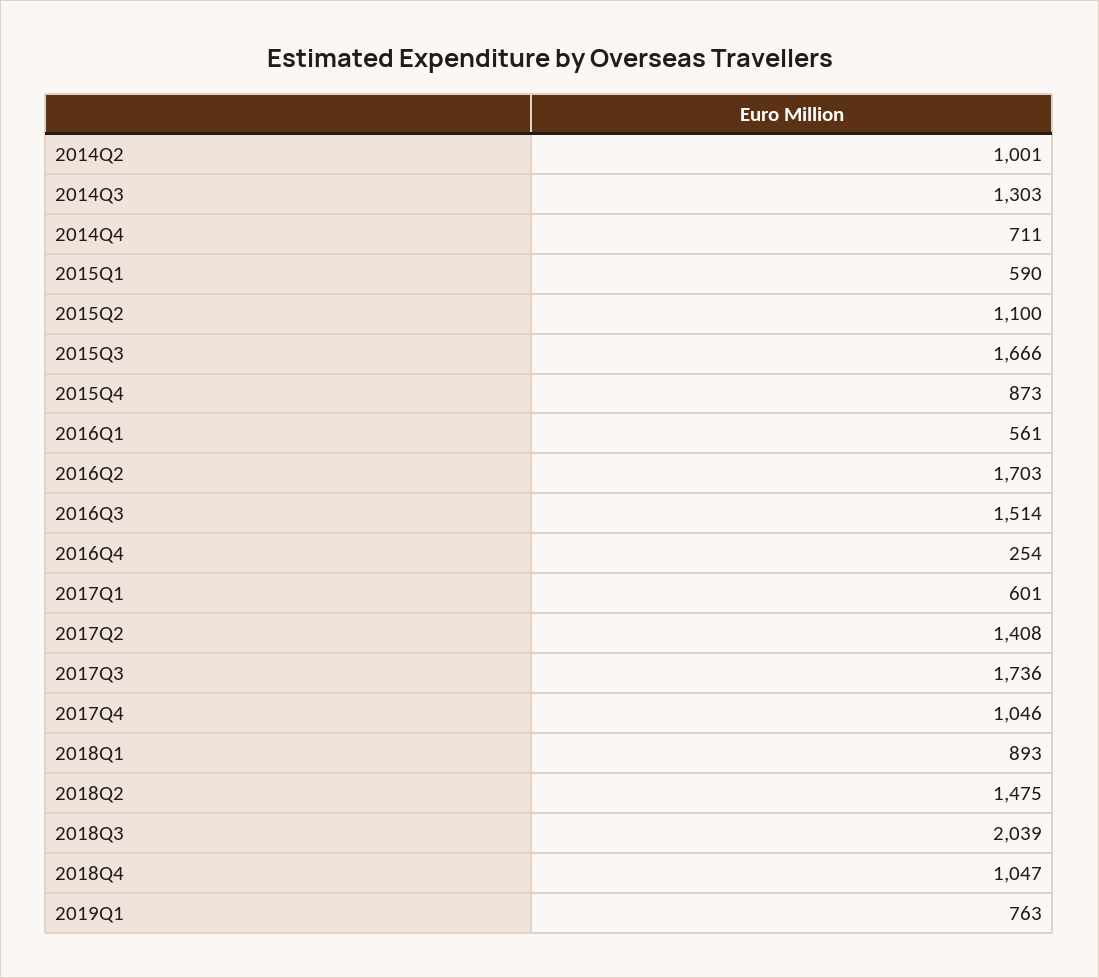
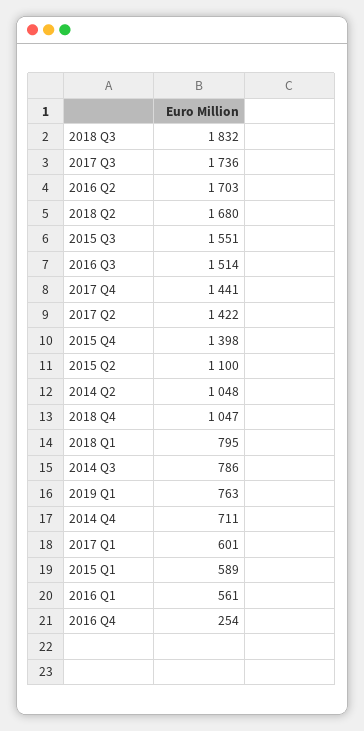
2014Q2: 1001 -> 1048
2014Q3: 1303 -> 786
2015Q1: 590 -> 589
2015Q3: 1666 -> 1551
2015Q4: 873 -> 1398
2017Q2: 1408 -> 1422
2017Q4: 1046 -> 1441
2018Q1: 893 -> 795
2018Q2: 1475 -> 1680
2018Q3: 2039 -> 1832

